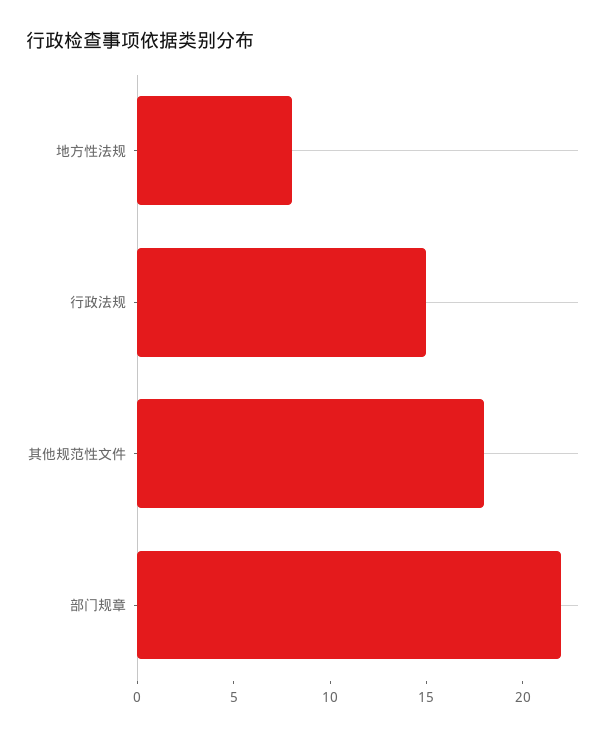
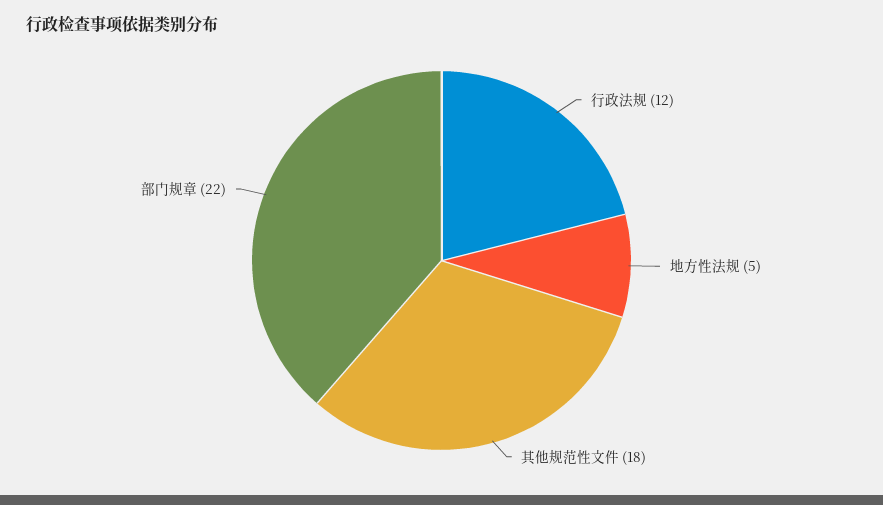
地方性法规: 8 -> 5
行政法规: 15 -> 12

